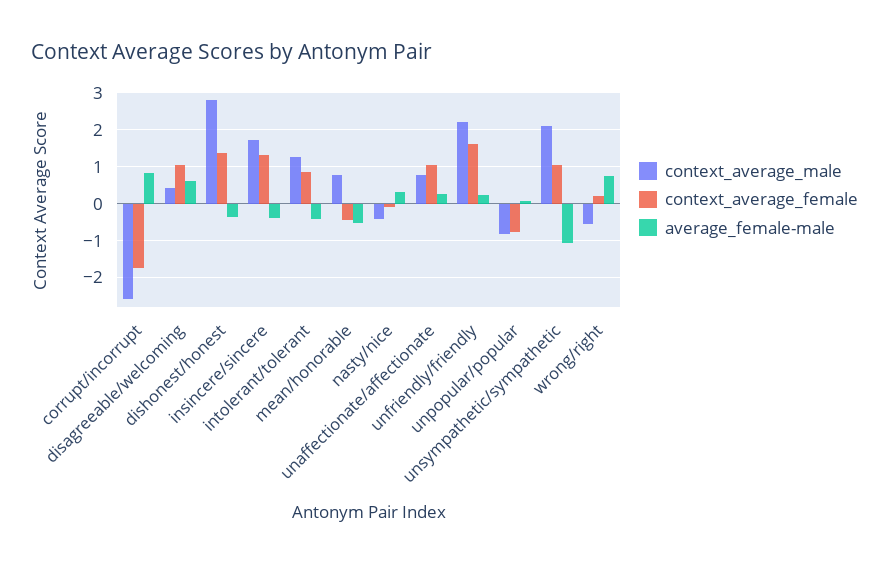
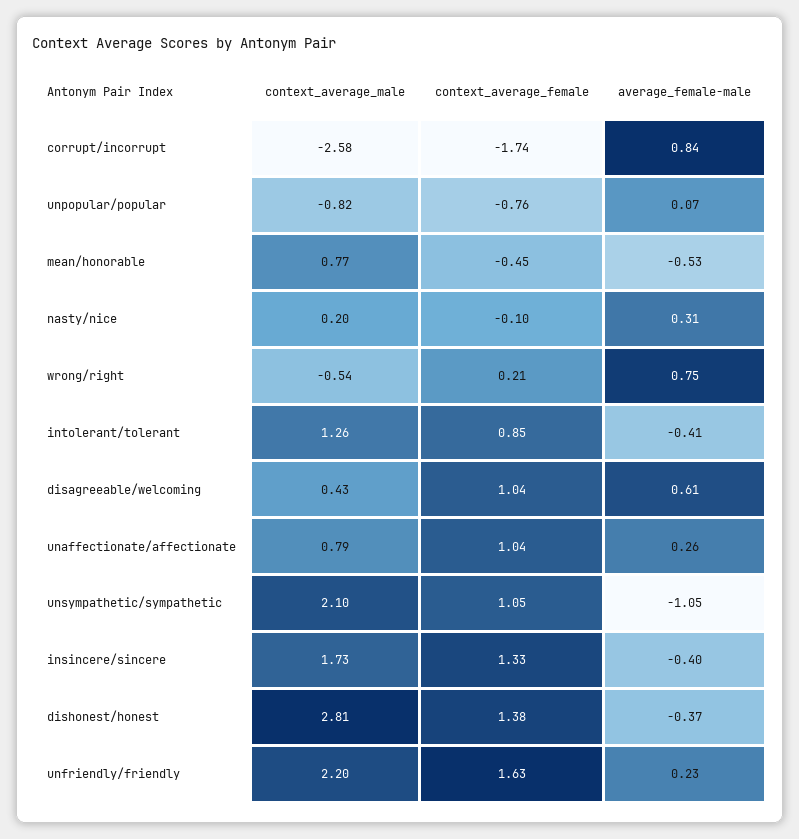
context_average_male, nasty/nice: -0.4 -> 0.2

